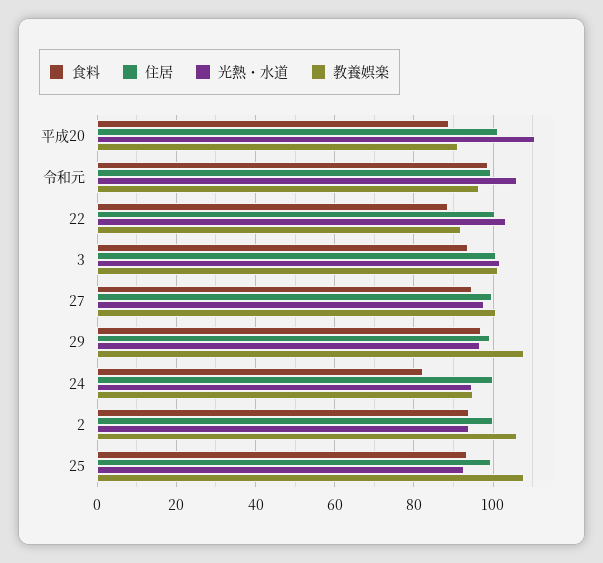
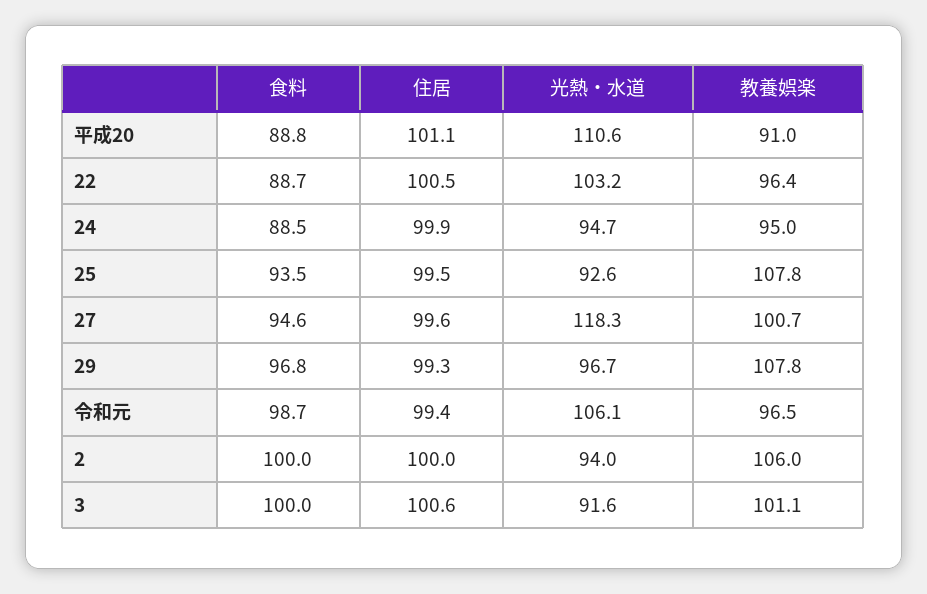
教養娯楽, 22: 92 -> 96.4
食料, 3: 94 -> 100
光熱・水道, 3: 102 -> 91.6
光熱・水道, 27: 98 -> 118.3
食料, 24: 82 -> 88.5
食料, 2: 94 -> 100

